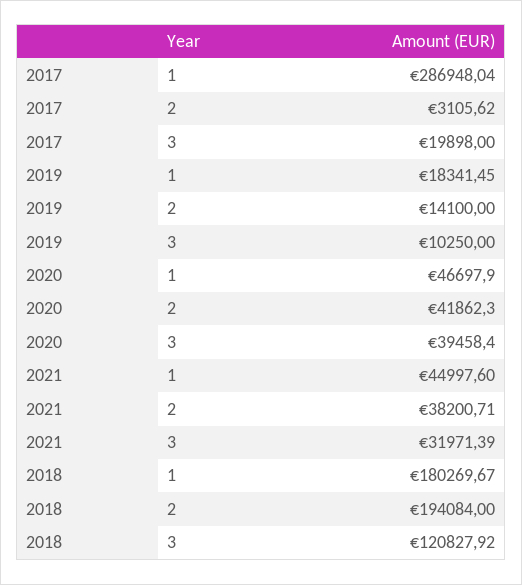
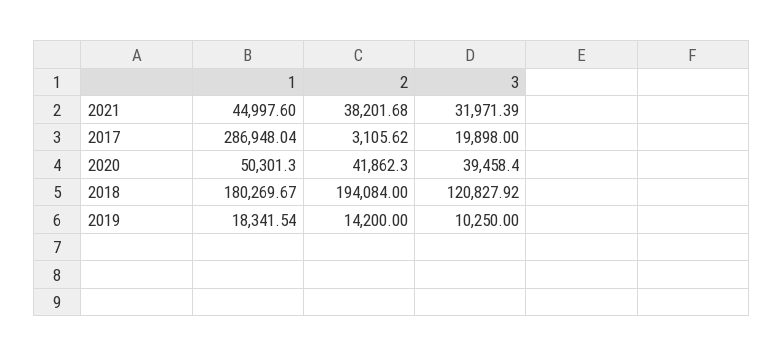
2019, 1: 18341.45 -> 18341.54
2019, 2: 14100 -> 14200
2020, 1: 46697.9 -> 50301.3
2021, 2: 38200.71 -> 38201.68

